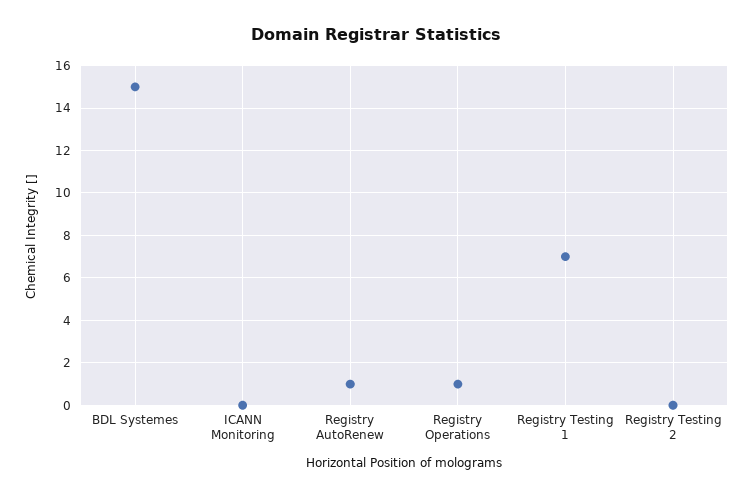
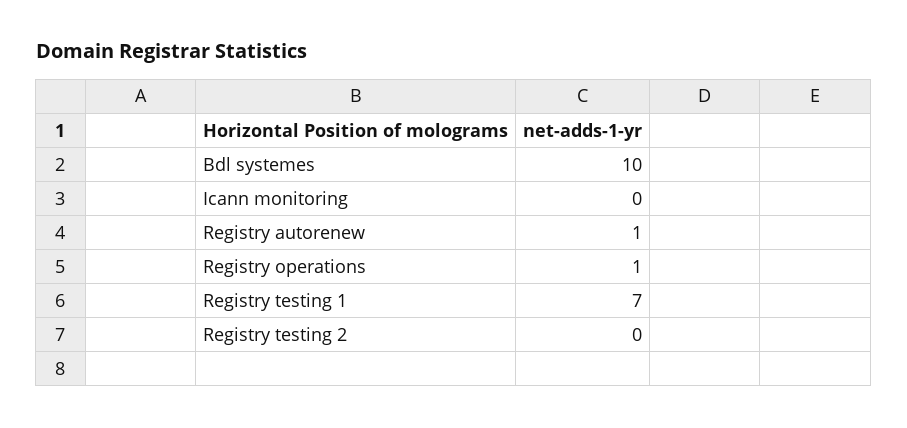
BDL Systemes: 15 -> 10

